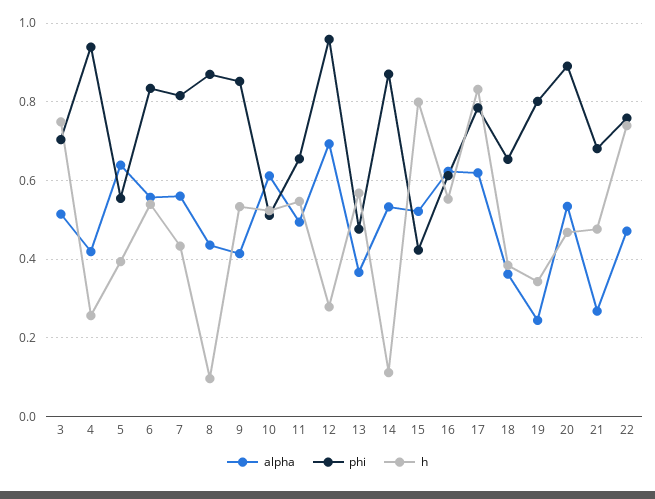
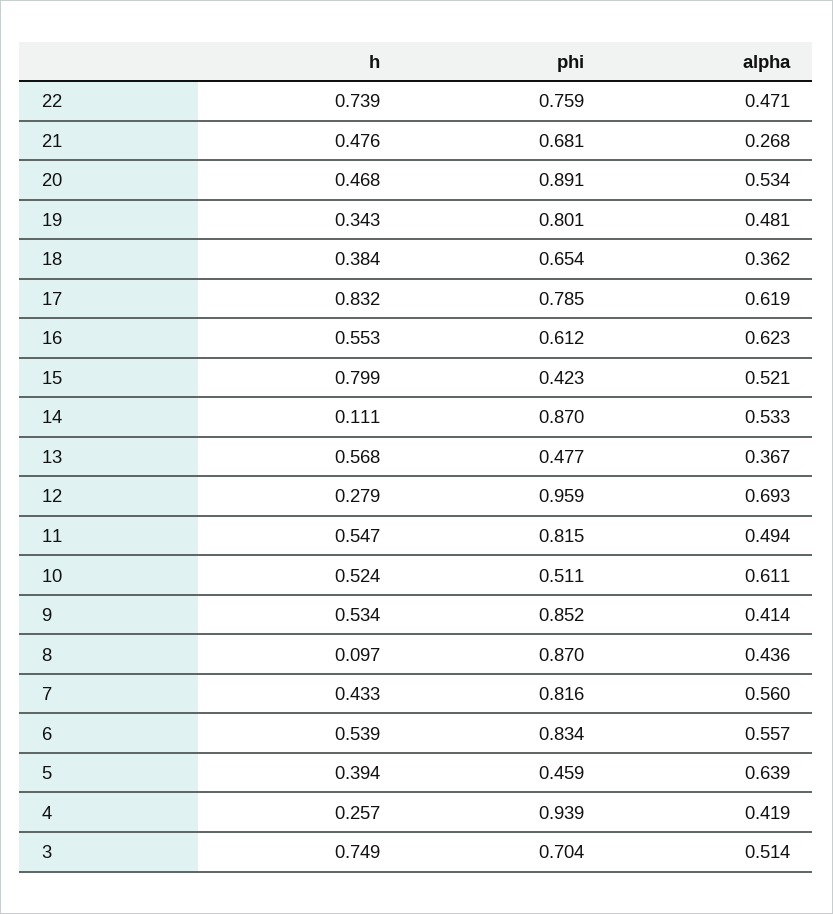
phi, 5: 0.56 -> 0.459
phi, 11: 0.66 -> 0.815
alpha, 19: 0.24 -> 0.481

